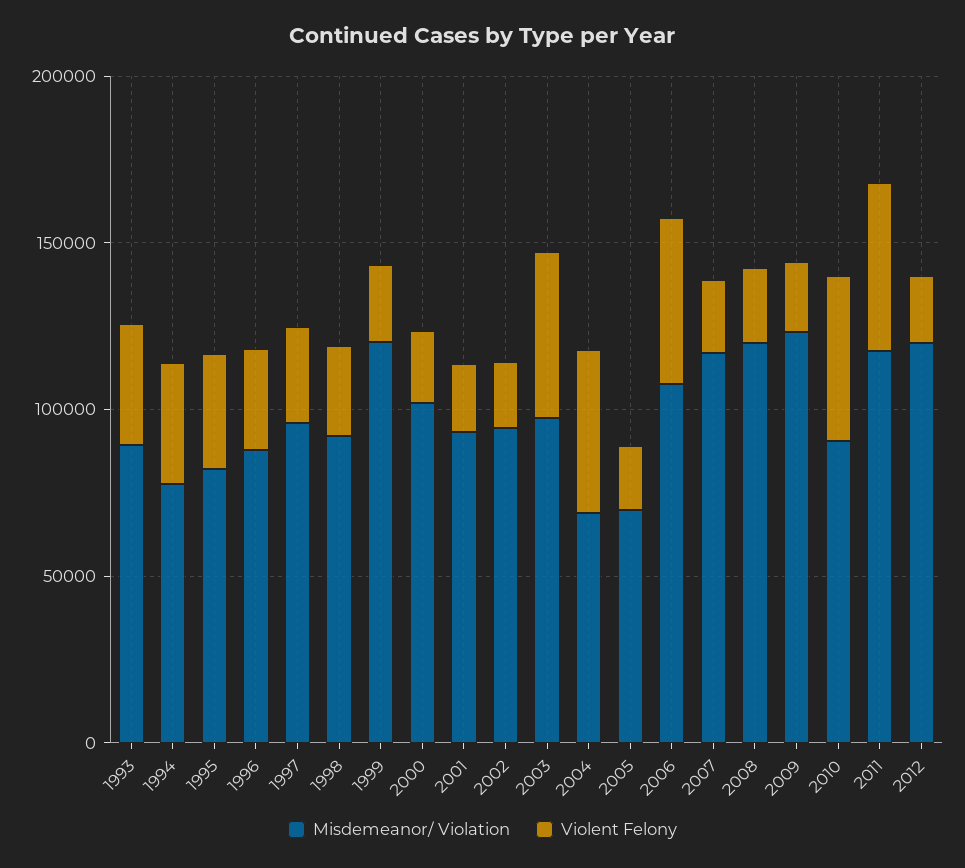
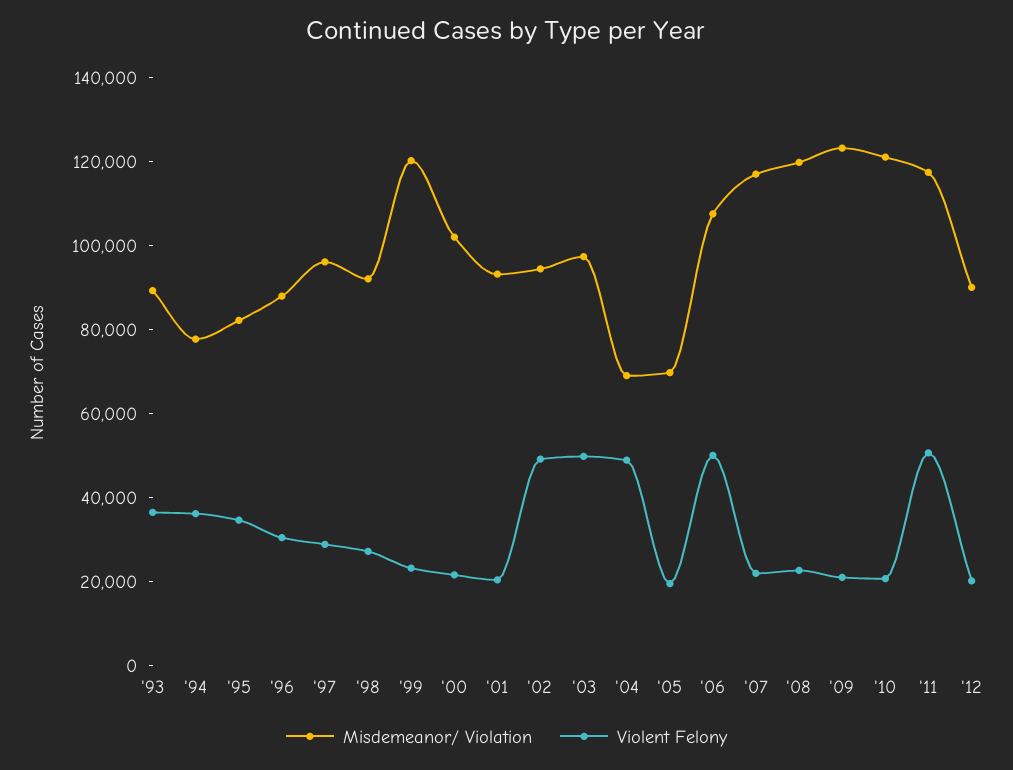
Violent Felony, 2002: 20000 -> 50000
Misdemeanor/ Violation, 2010: 90000 -> 120000
Violent Felony, 2010: 50000 -> 20000
Misdemeanor/ Violation, 2012: 120000 -> 90000

